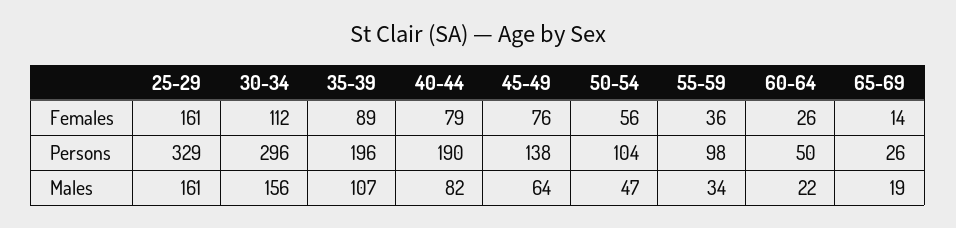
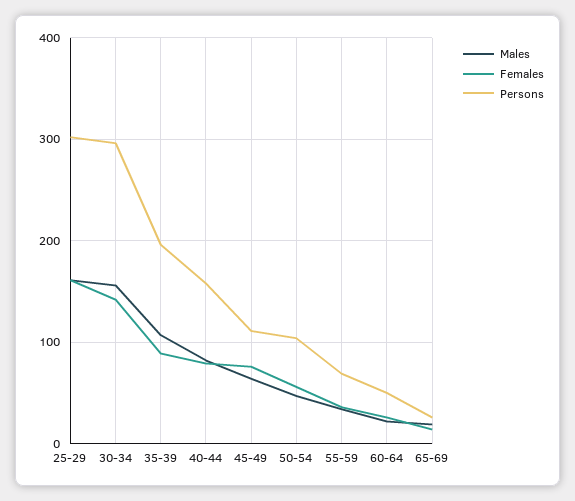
Females, 30-34: 112 -> 140
Persons, 25-29: 329 -> 300
Persons, 40-44: 190 -> 160
Persons, 45-49: 138 -> 110
Persons, 55-59: 98 -> 70

